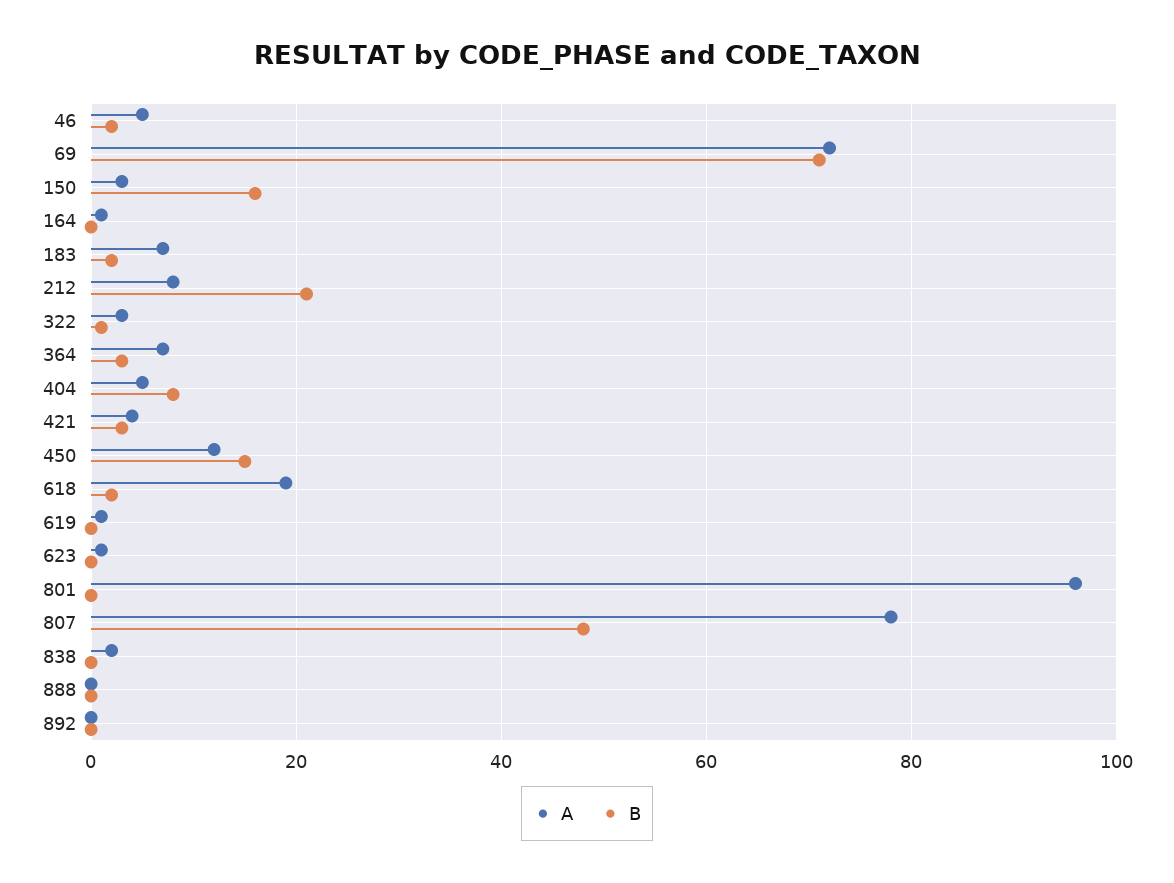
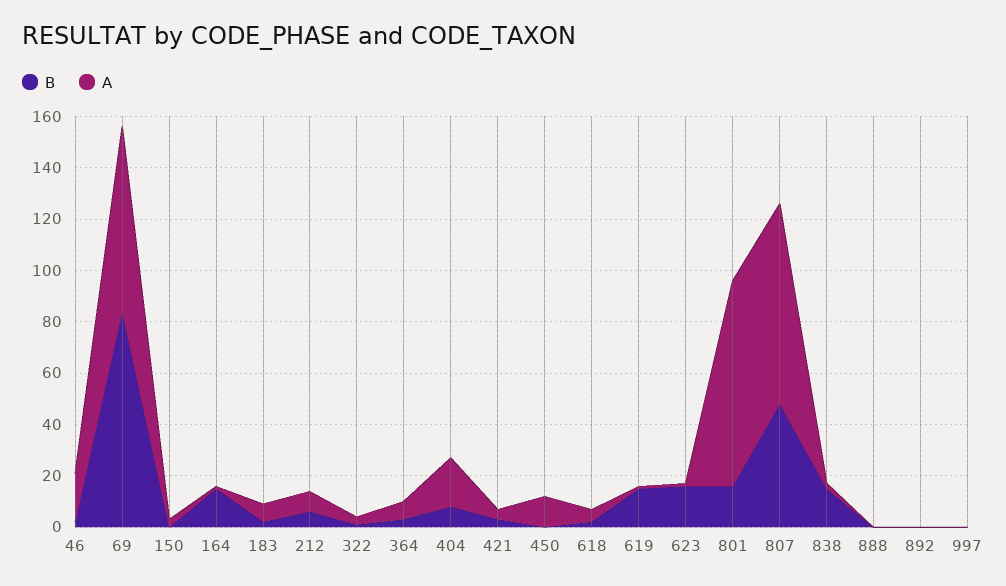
A, 46: 5 -> 20
B, 69: 70 -> 85
B, 150: 15 -> 0
B, 164: 0 -> 15
B, 212: 20 -> 5
A, 404: 5 -> 20
B, 450: 15 -> 0
A, 618: 20 -> 5
B, 619: 0 -> 15
B, 623: 0 -> 15
A, 801: 95 -> 80
B, 801: 0 -> 15
B, 838: 0 -> 15
B, 997: none -> 0
A, 997: none -> 0

